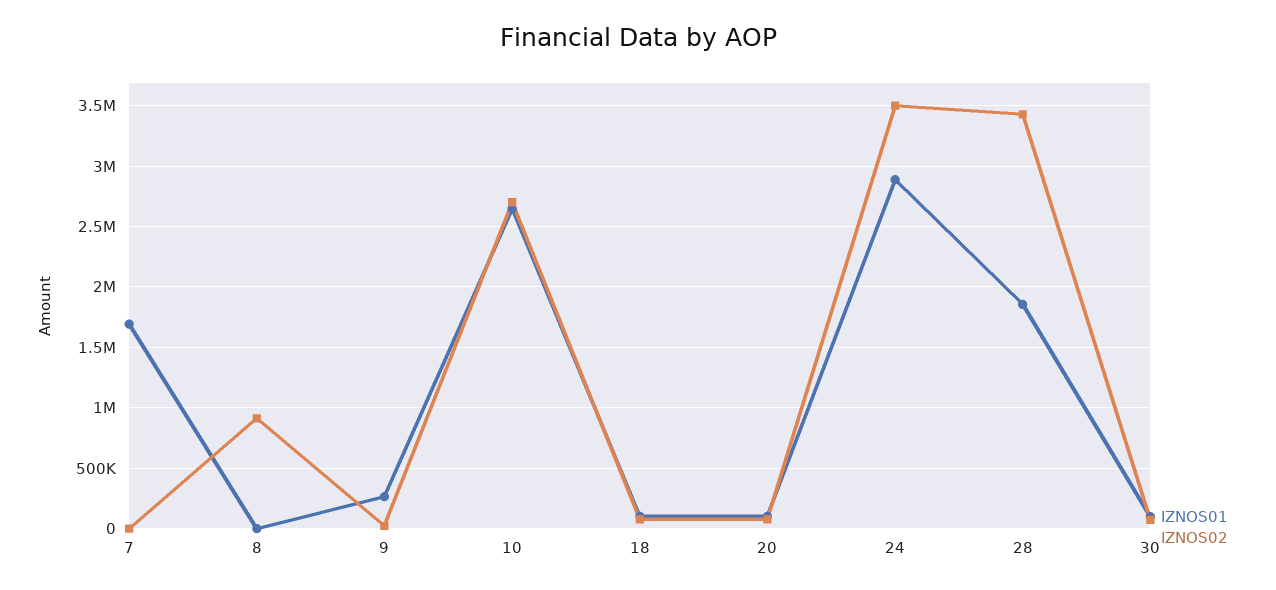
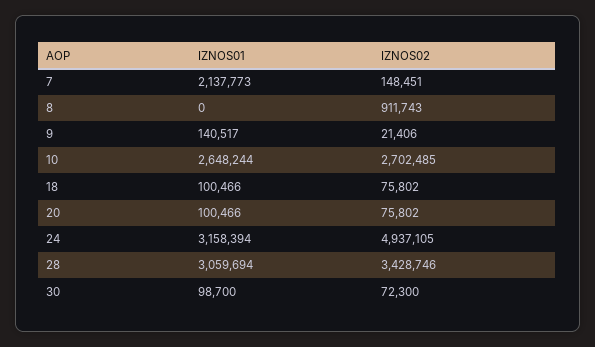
IZNOS01, 7: 1700000 -> 2137773
IZNOS02, 7: 0 -> 148451
IZNOS01, 9: 250000 -> 140517
IZNOS01, 24: 2900000 -> 3158394
IZNOS02, 24: 3500000 -> 4937105
IZNOS01, 28: 1850000 -> 3059694

